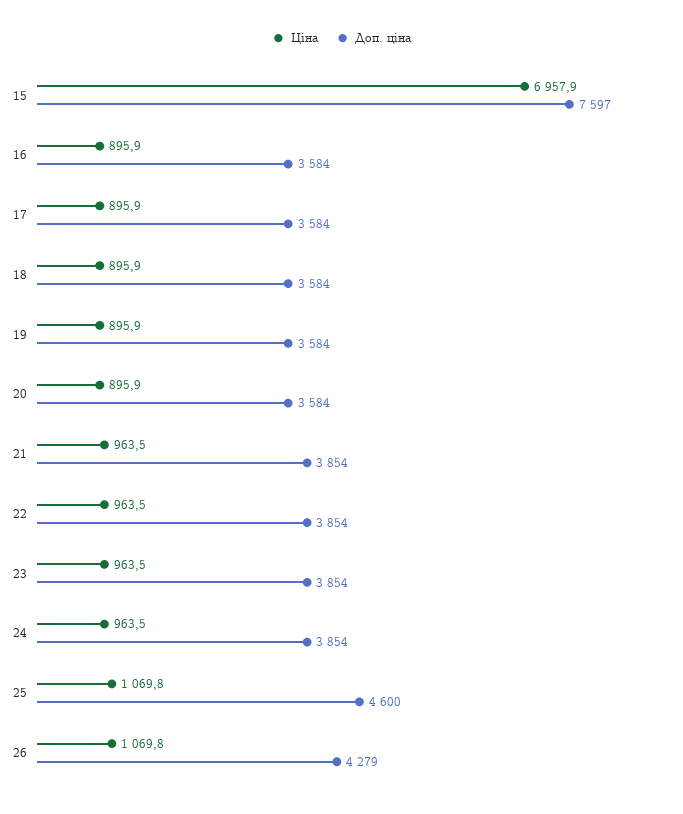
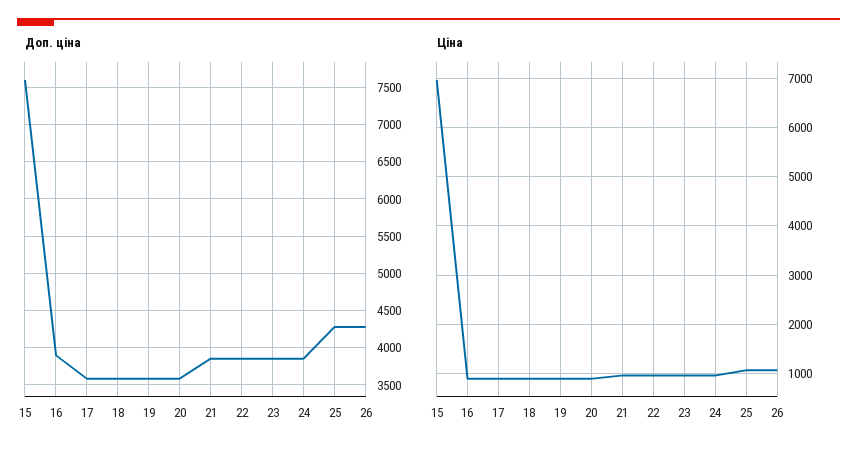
Доп. ціна, 16: 3584 -> 3900
Доп. ціна, 25: 4600 -> 4300

